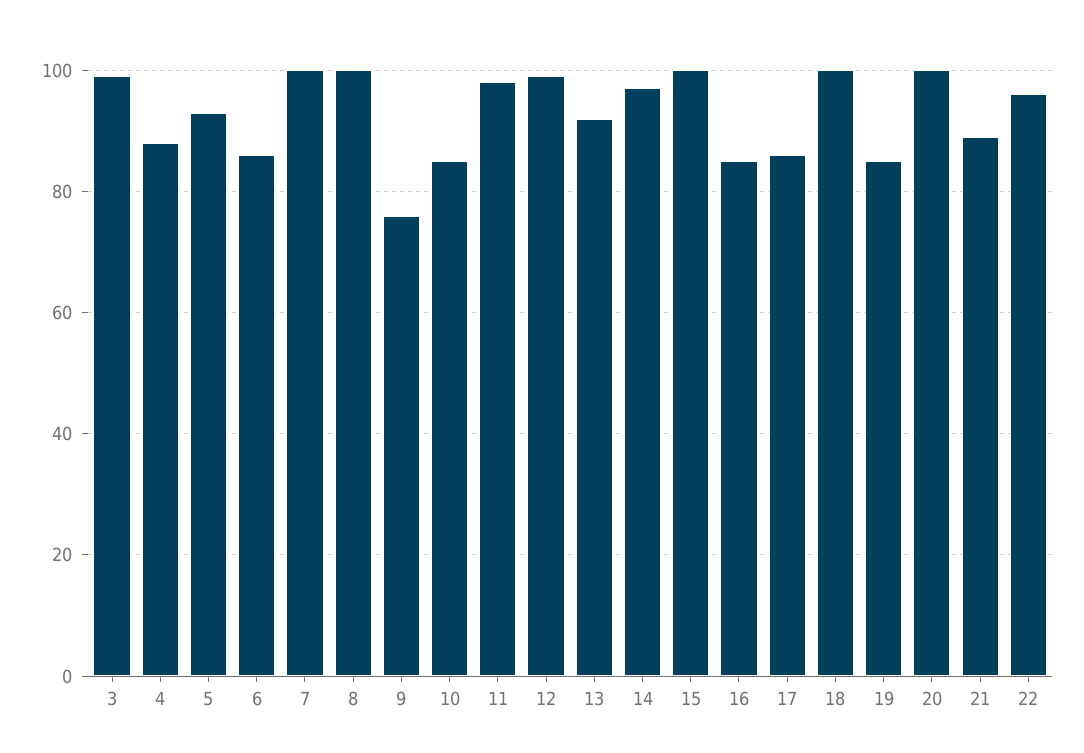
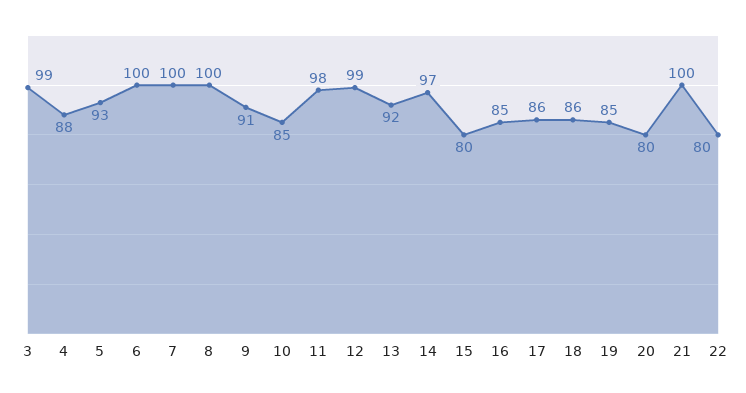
6: 85 -> 100
9: 75 -> 91
15: 100 -> 80
18: 100 -> 86
20: 100 -> 80
21: 90 -> 100
22: 95 -> 80

